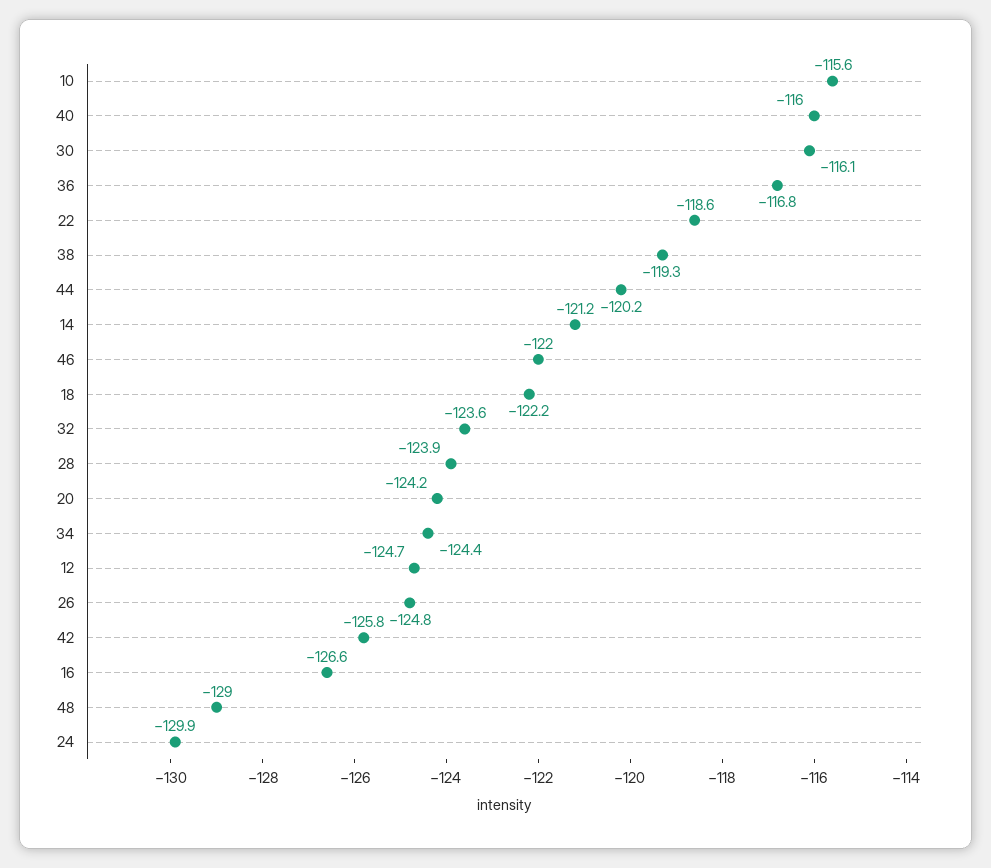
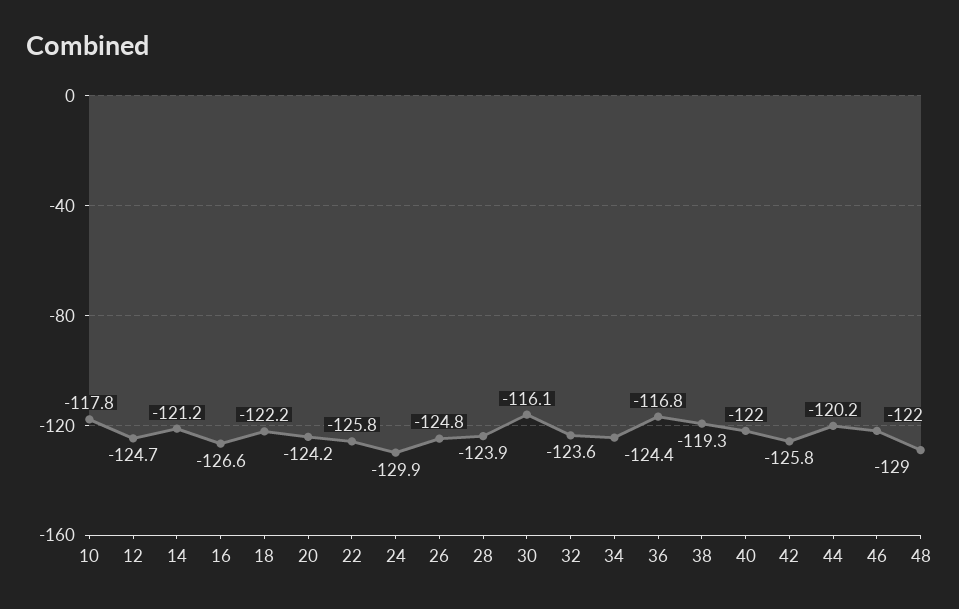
10: -115.6 -> -117.8
40: -116 -> -122
22: -118.6 -> -125.8

